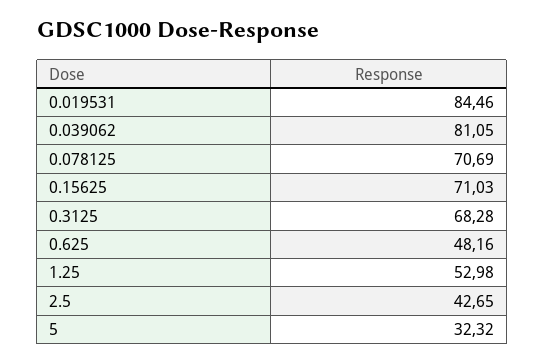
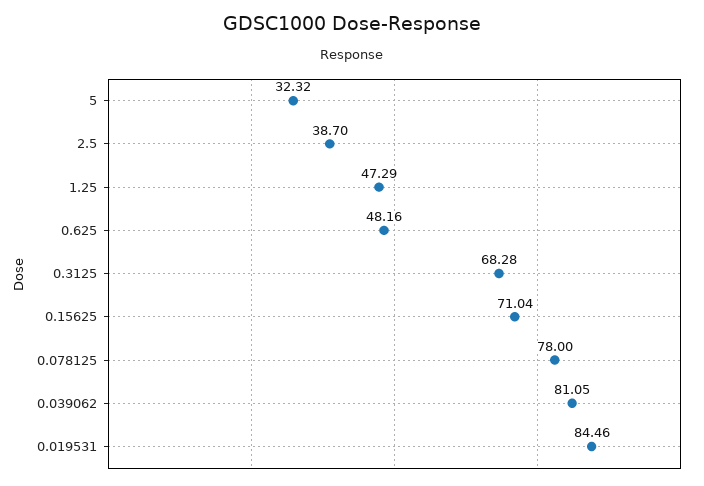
0.078125: 70.69 -> 78
0.15625: 71.03 -> 71.04
1.25: 52.98 -> 47.29
2.5: 42.65 -> 38.7

